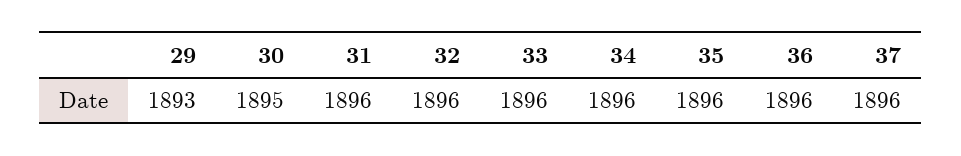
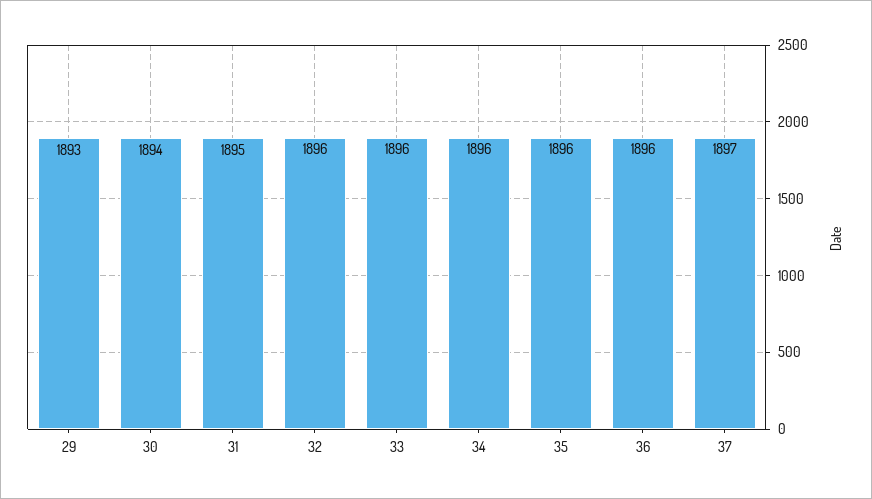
30: 1895 -> 1894
31: 1896 -> 1895
37: 1896 -> 1897

